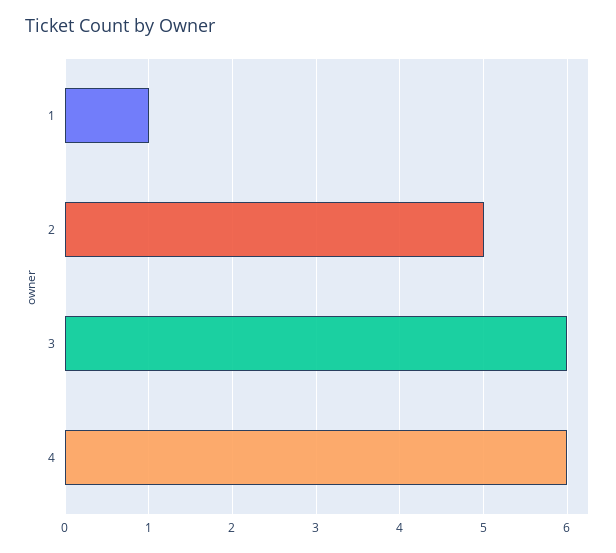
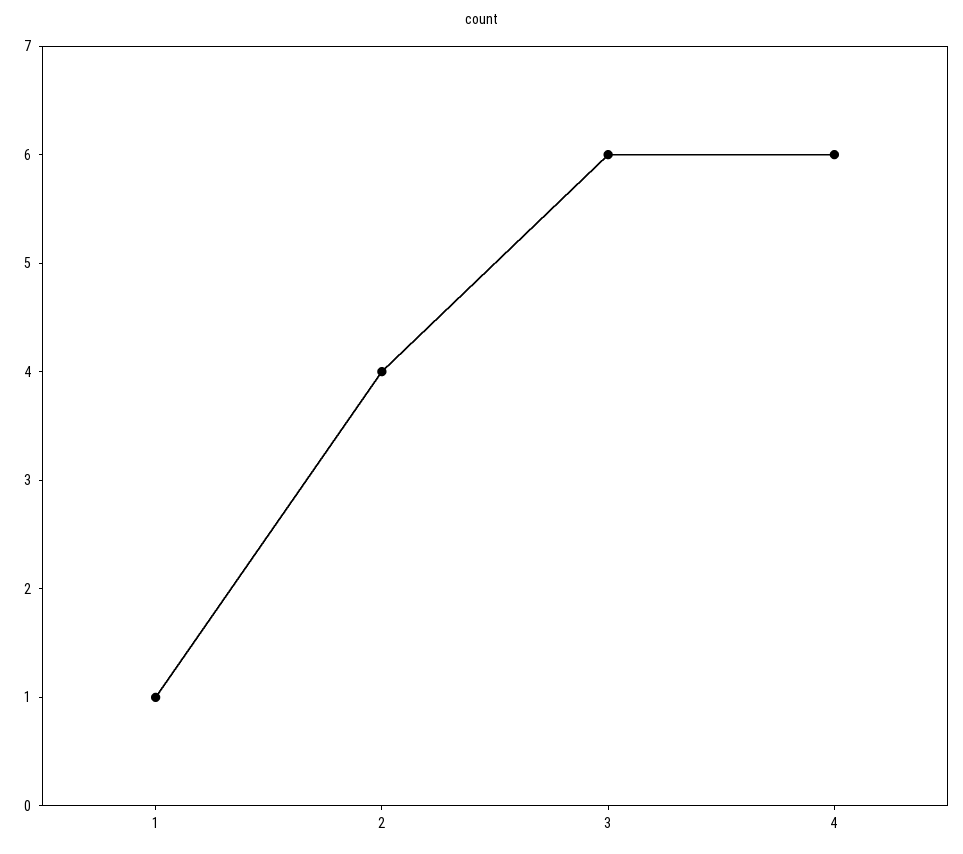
2: 5 -> 4

